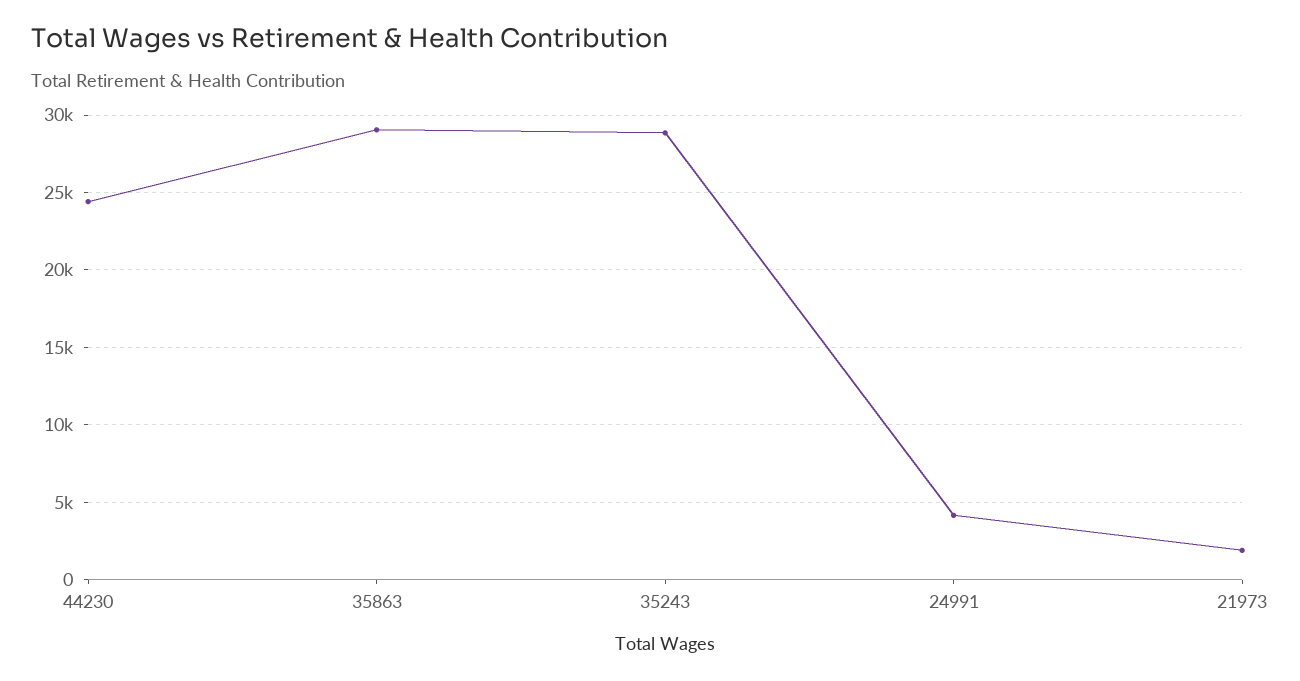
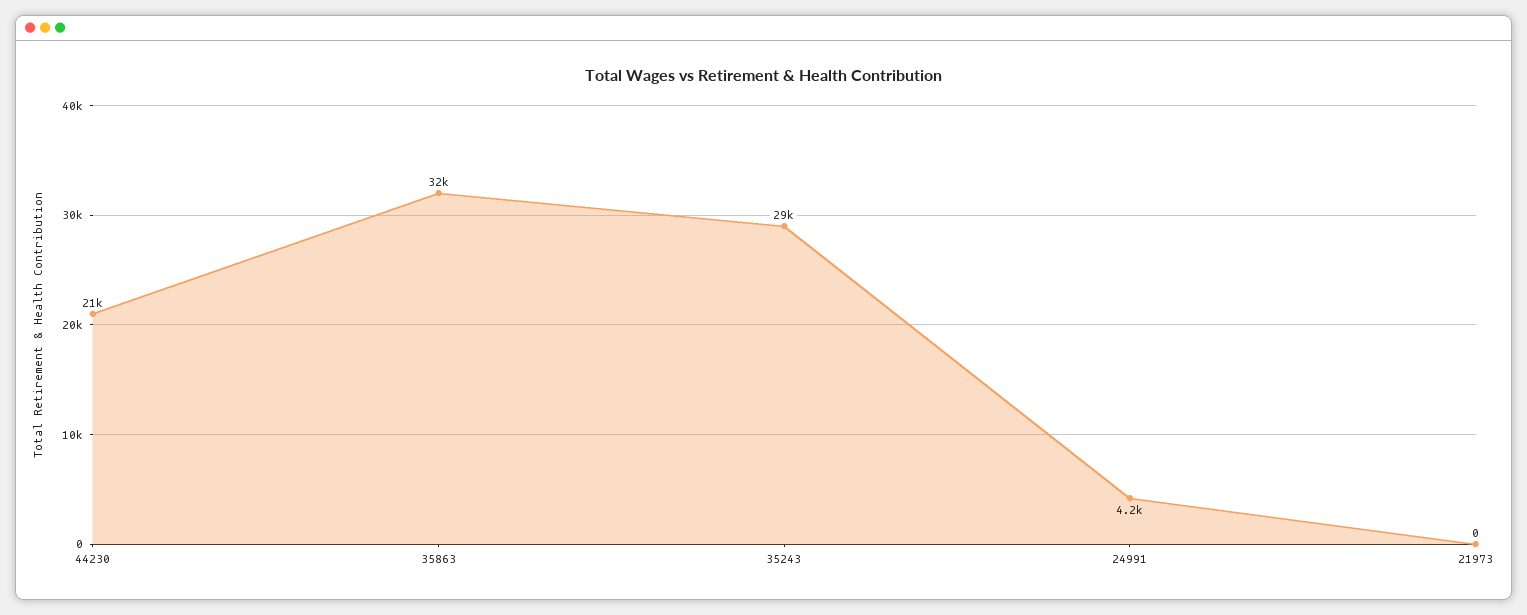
44230: 24500 -> 21000
35863: 29000 -> 32000
21973: 2000 -> 0

